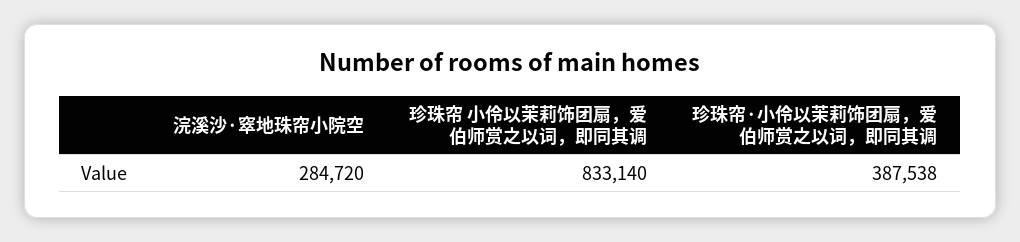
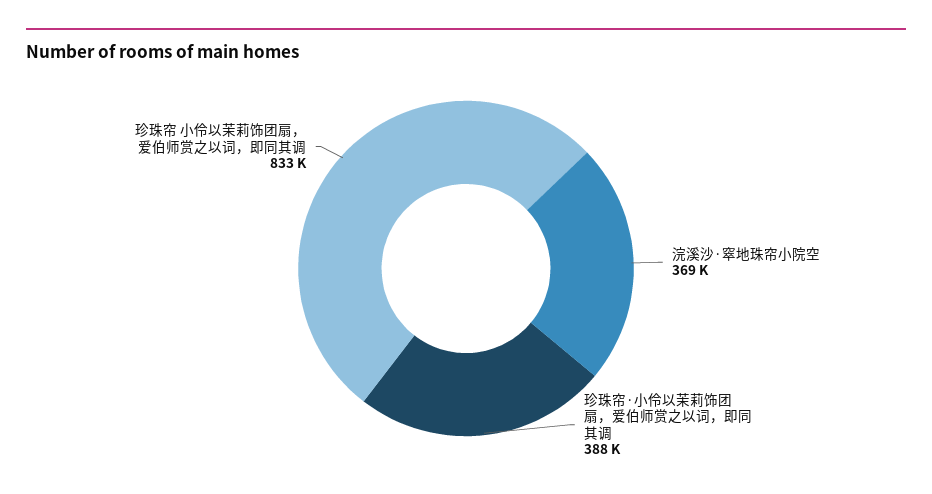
浣溪沙·窣地珠帘小院空: 284720 -> 369000

